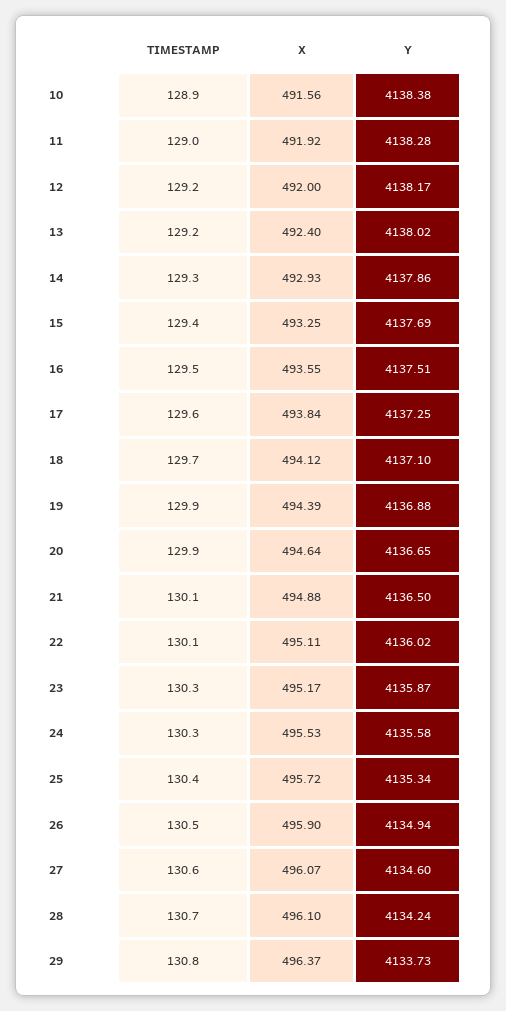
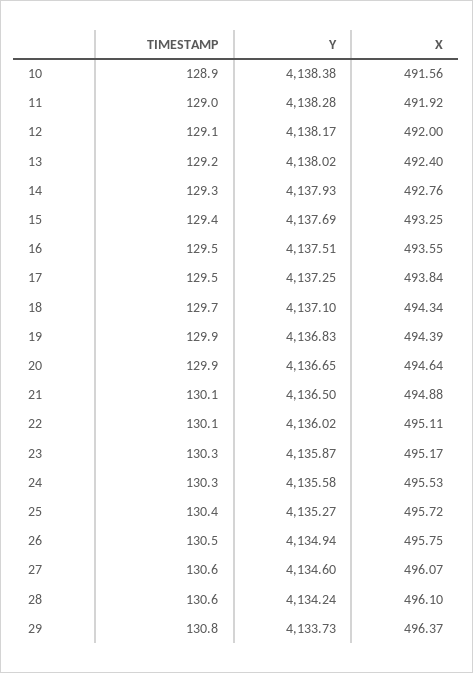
TIMESTAMP, 12: 129.2 -> 129.1
X, 14: 492.93 -> 492.76
Y, 14: 4137.86 -> 4137.93
TIMESTAMP, 17: 129.6 -> 129.5
X, 18: 494.12 -> 494.34
Y, 19: 4136.88 -> 4136.83
Y, 25: 4135.34 -> 4135.27
X, 26: 495.9 -> 495.75
TIMESTAMP, 28: 130.7 -> 130.6

